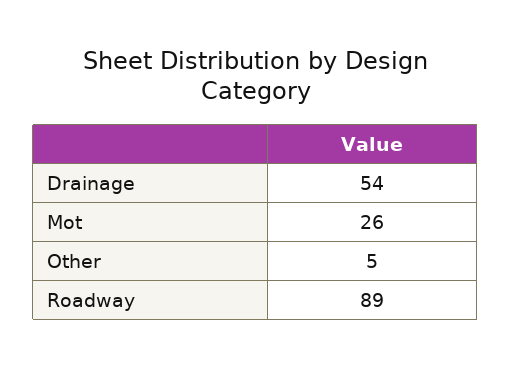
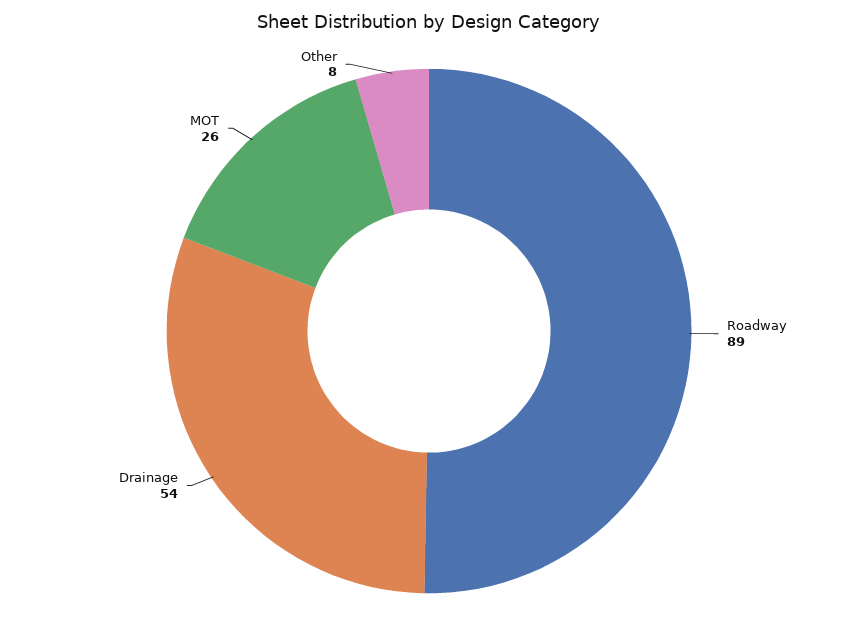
Other: 5 -> 8

